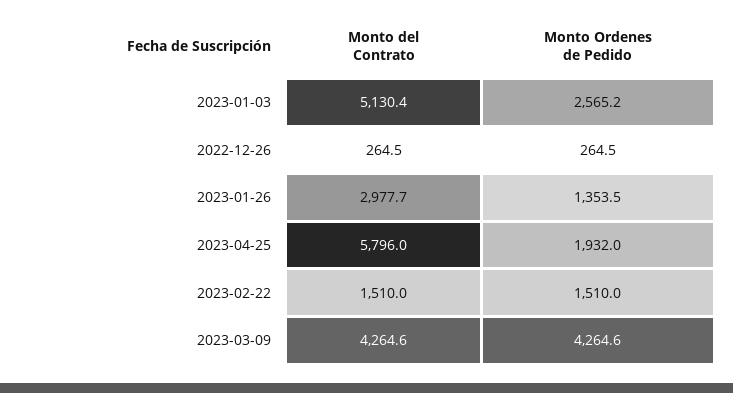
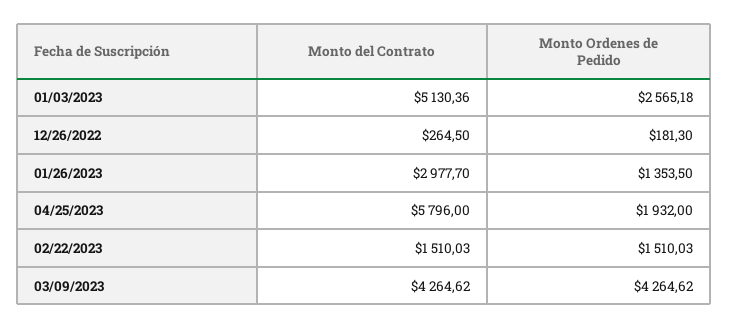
Monto Ordenes de Pedido, 2022-12-26: 264.5 -> 181.3

